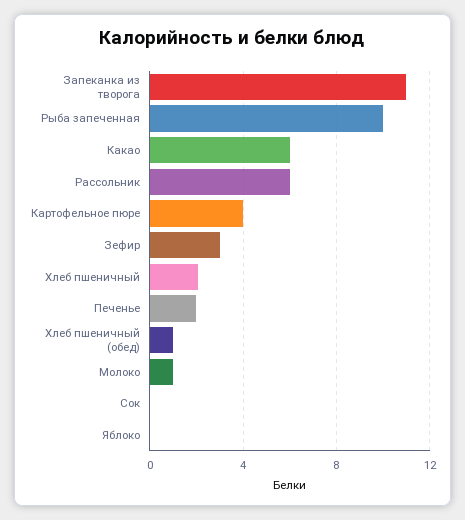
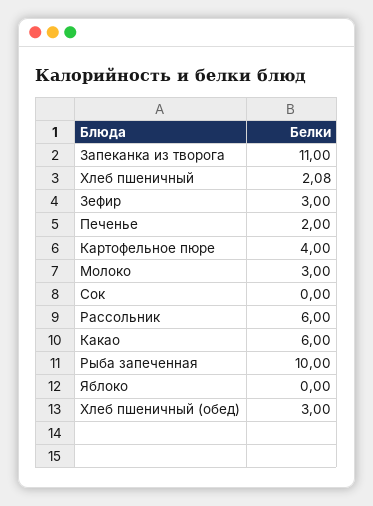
Хлеб пшеничный (обед): 1 -> 3
Молоко: 1 -> 3

